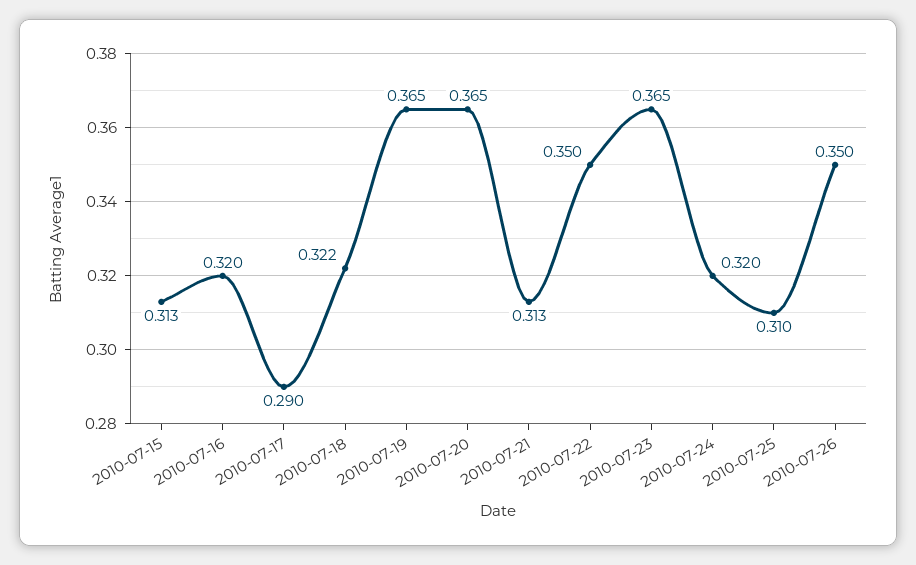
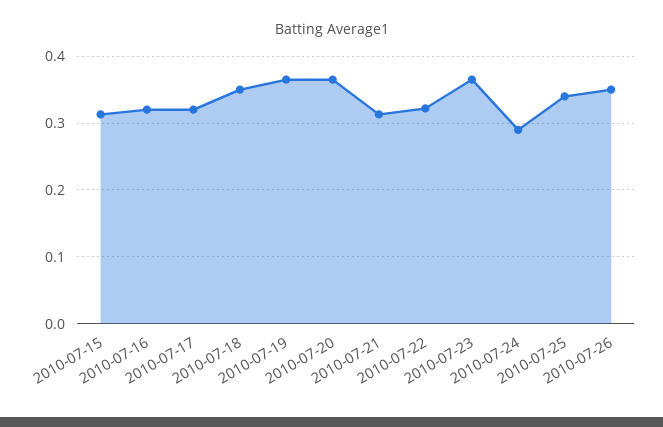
2010-07-17: 0.29 -> 0.32
2010-07-18: 0.322 -> 0.35
2010-07-22: 0.35 -> 0.32
2010-07-24: 0.32 -> 0.29
2010-07-25: 0.31 -> 0.34

